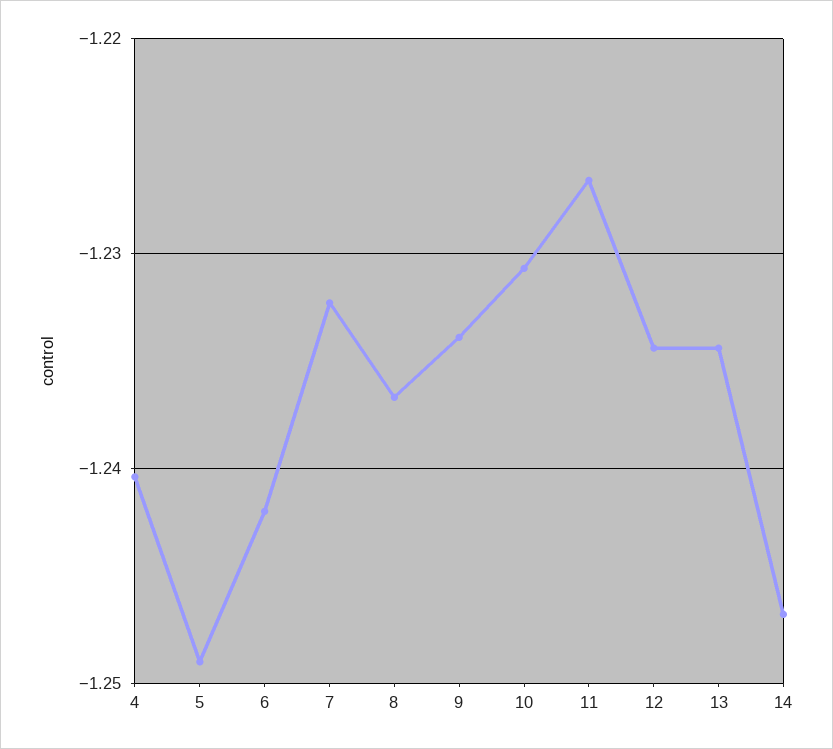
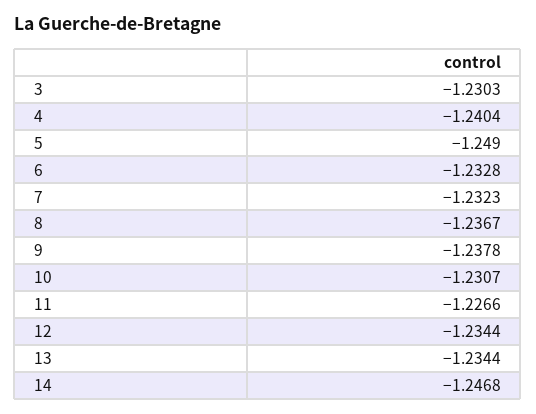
6: -1.242 -> -1.2328
9: -1.234 -> -1.2378
3: none -> -1.2303

